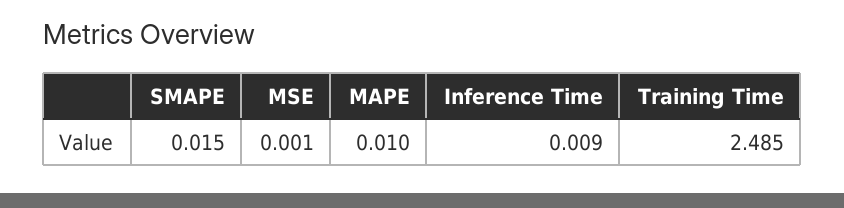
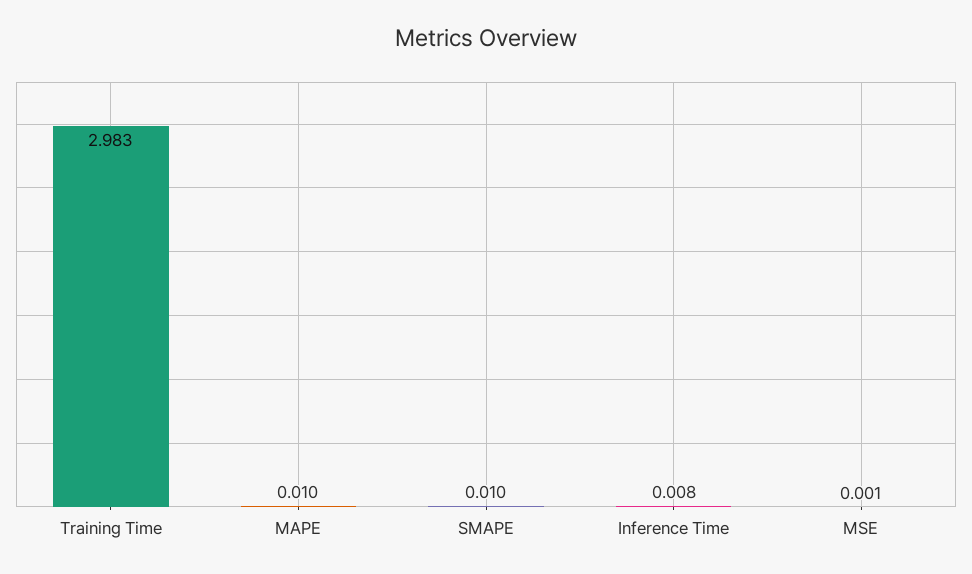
SMAPE: 0.015 -> 0.01
Inference Time: 0.009 -> 0.008
Training Time: 2.485 -> 2.983

